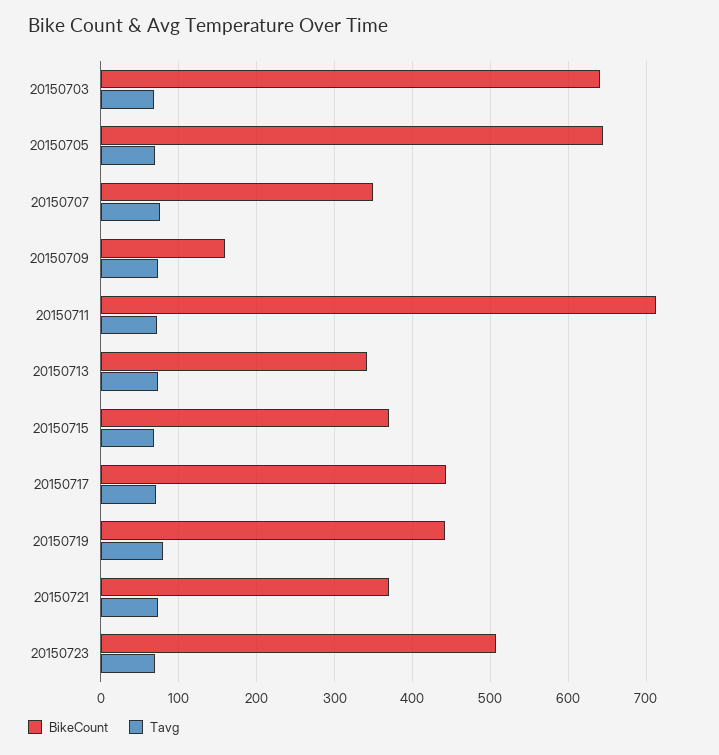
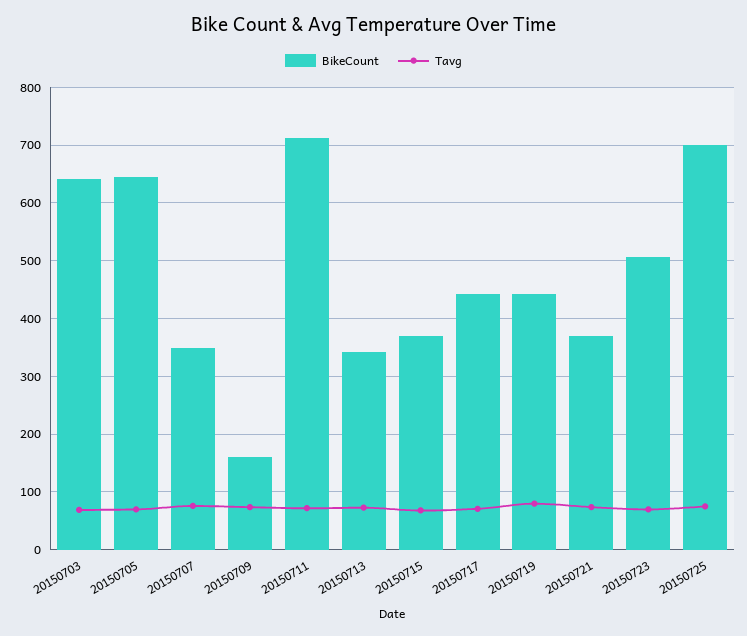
BikeCount, 20150725: none -> 700
Tavg, 20150725: none -> 80

